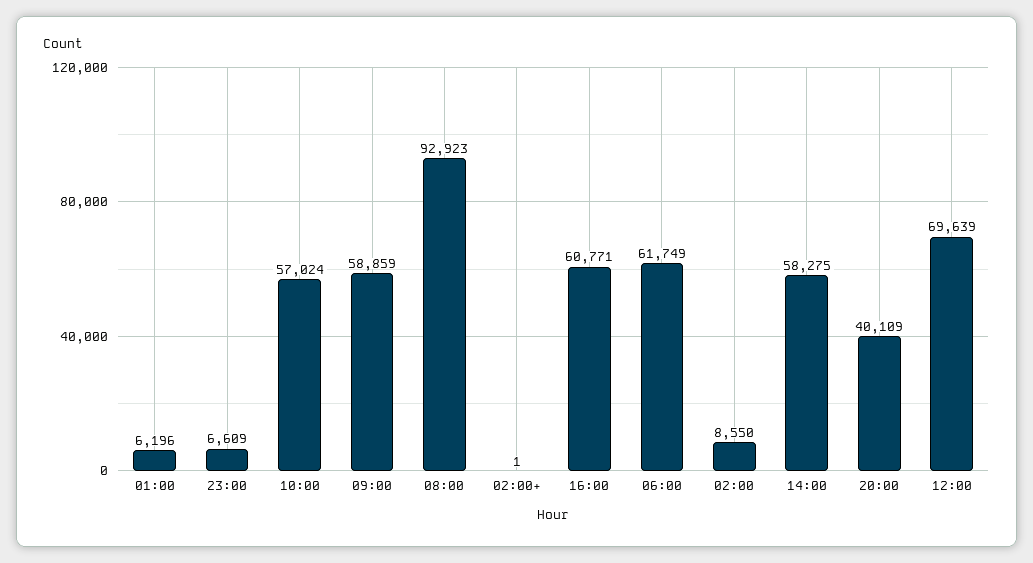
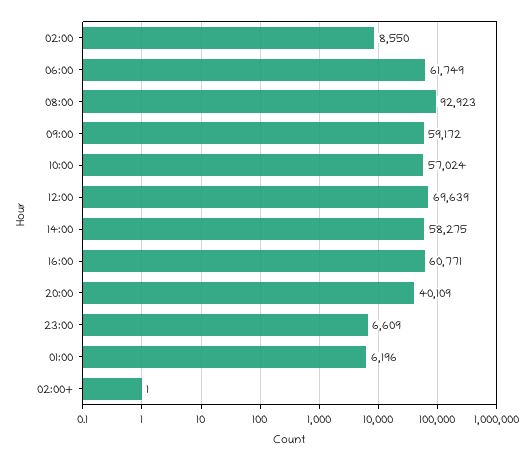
09:00: 58859 -> 59172

